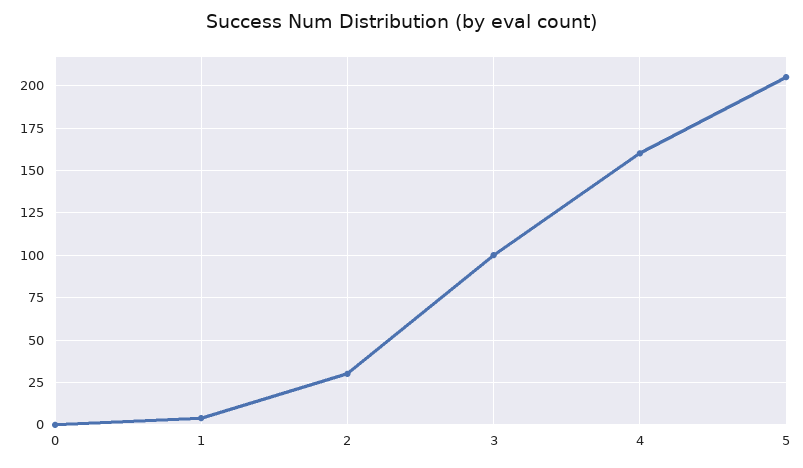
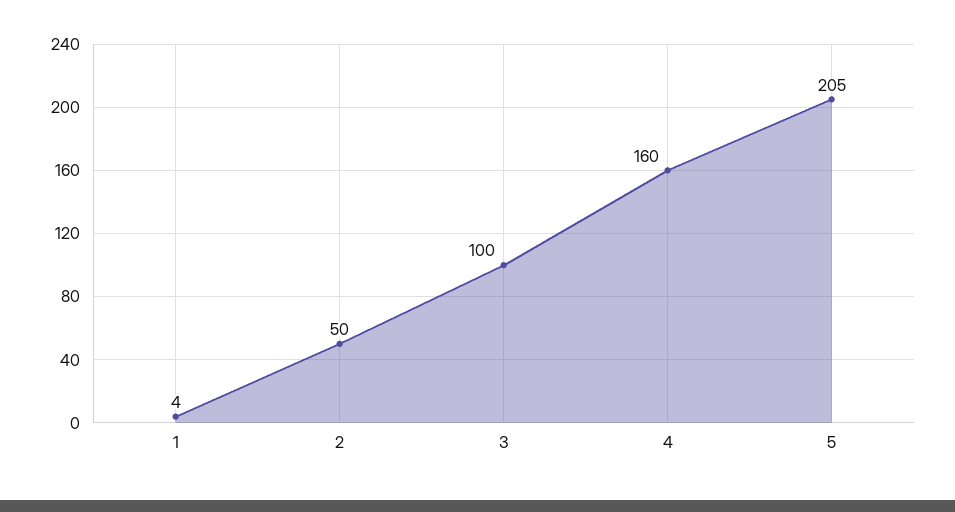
0: 0 -> none
2: 30 -> 50

